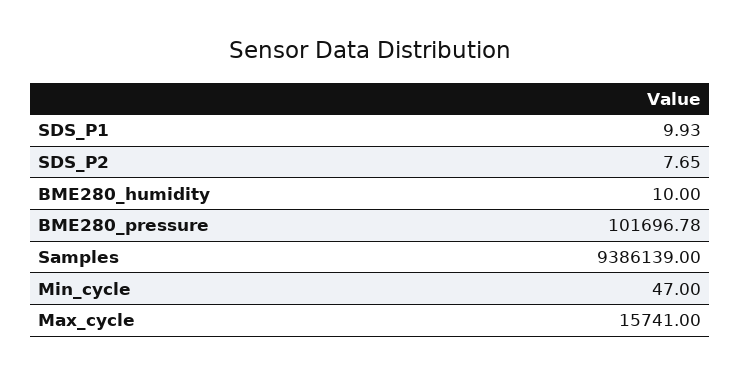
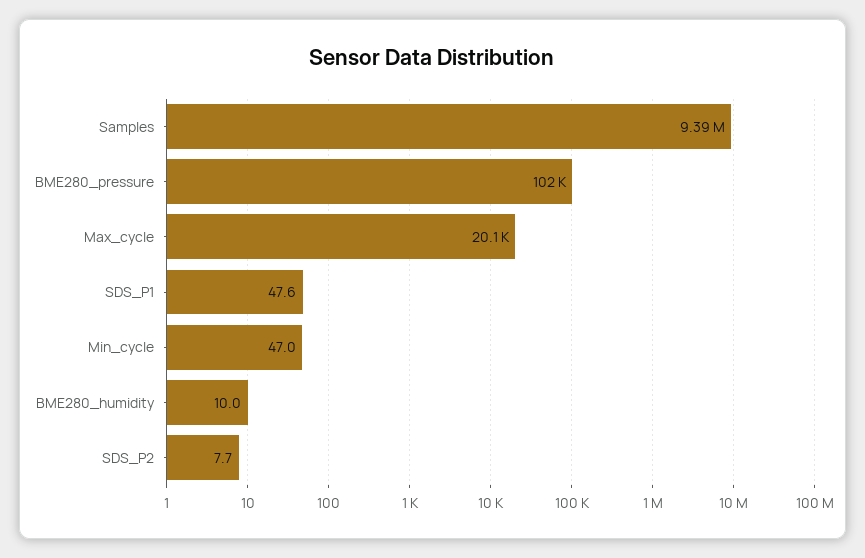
SDS_P1: 9.93 -> 47.6
Max_cycle: 15741 -> 20100

